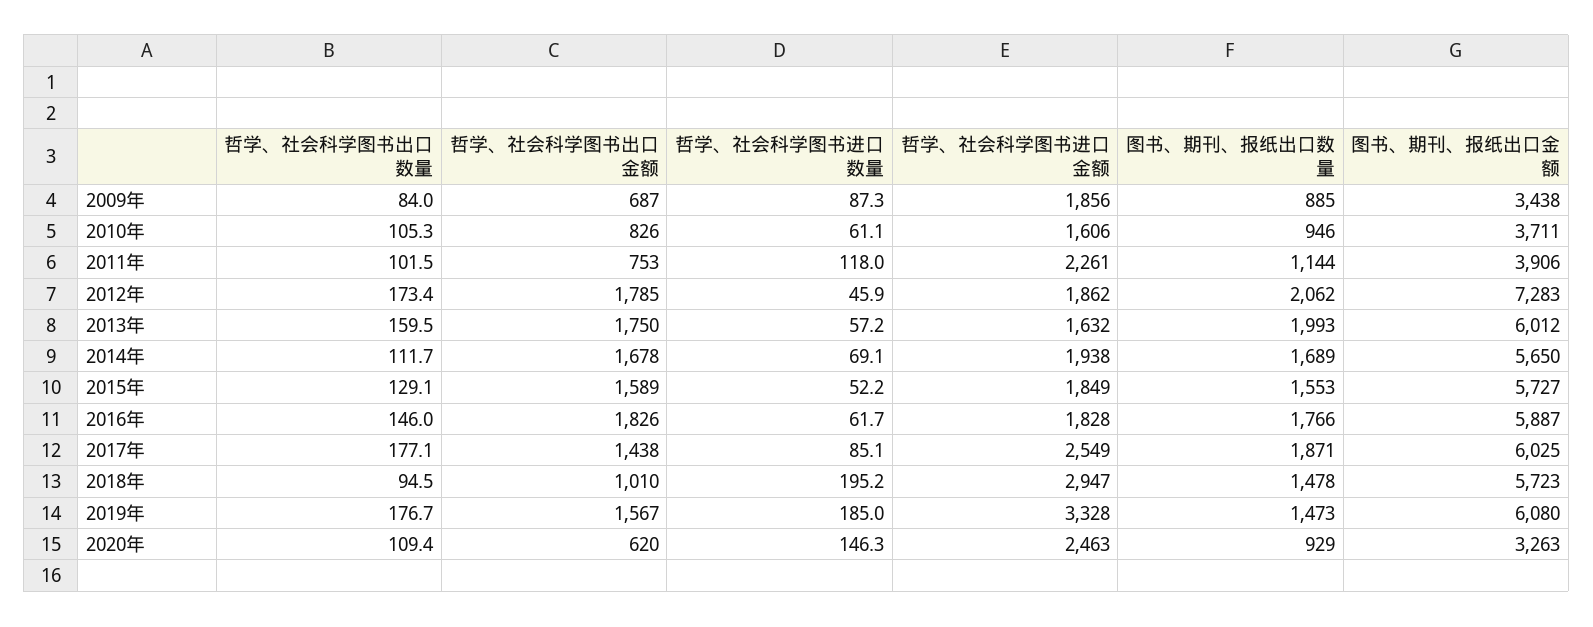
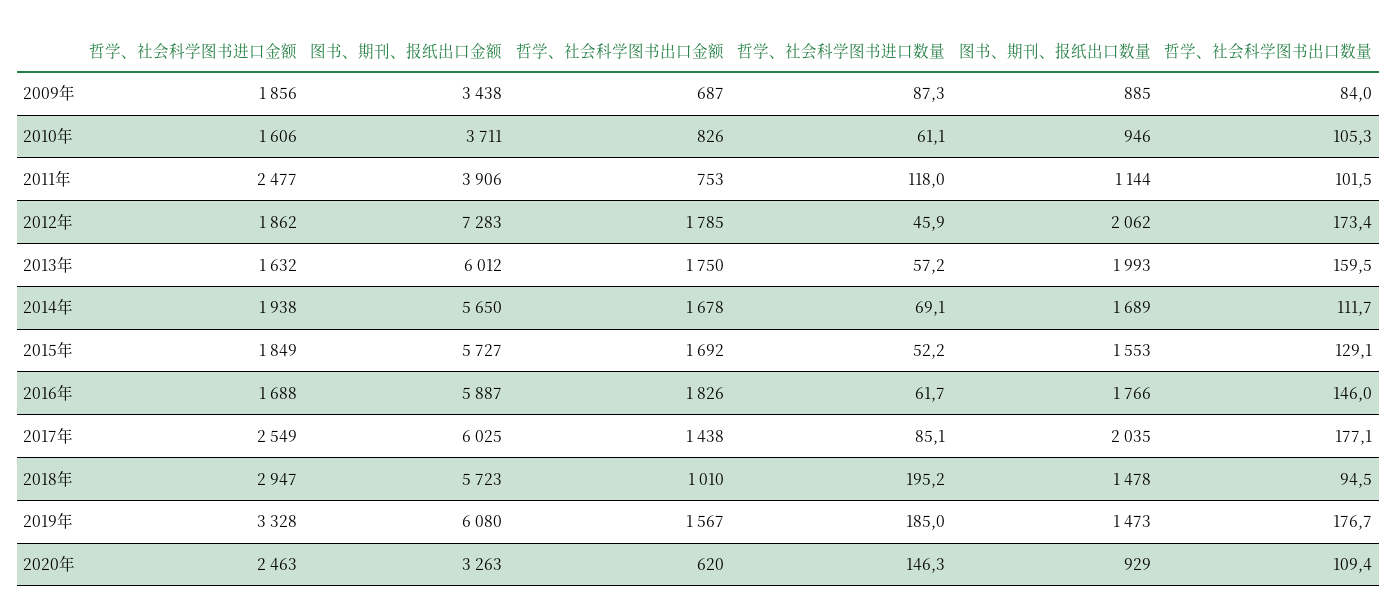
哲学、社会科学图书进口金额, 2011年: 2261 -> 2477
哲学、社会科学图书出口金额, 2015年: 1589 -> 1692
哲学、社会科学图书进口金额, 2016年: 1828 -> 1688
图书、期刊、报纸出口数量, 2017年: 1871 -> 2035

